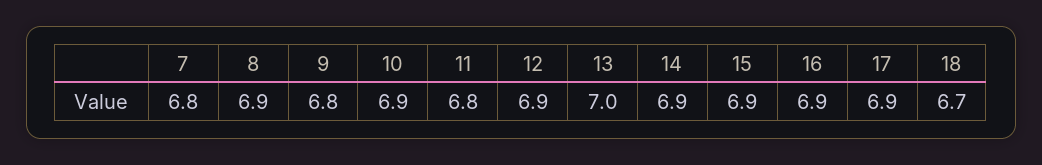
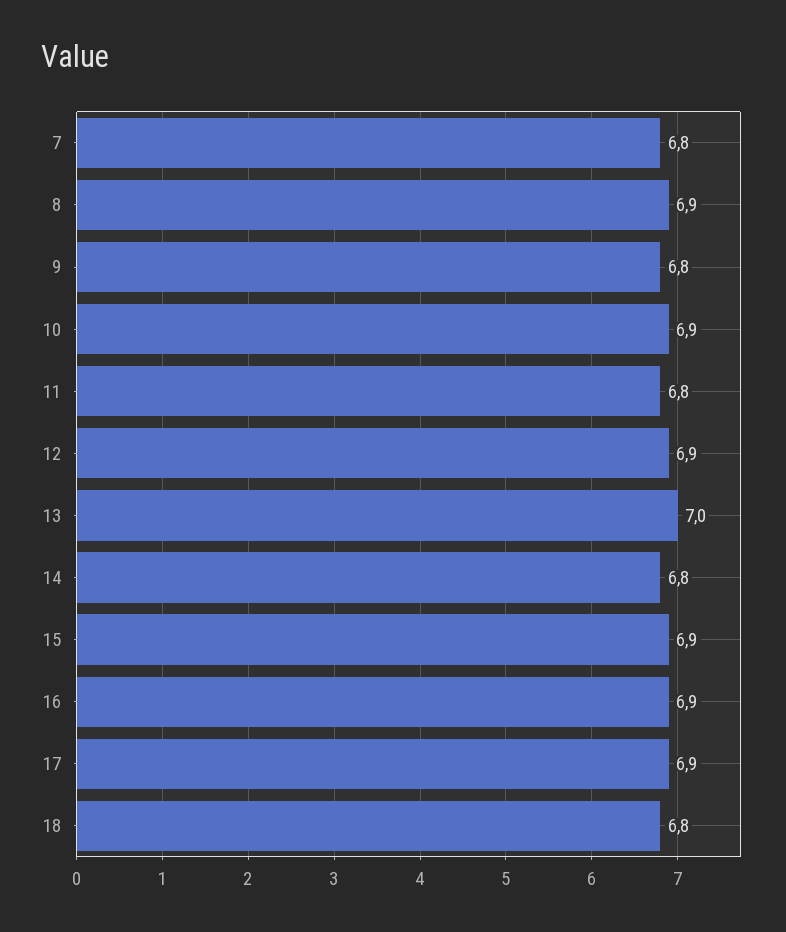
14: 6.9 -> 6.8
18: 6.7 -> 6.8

